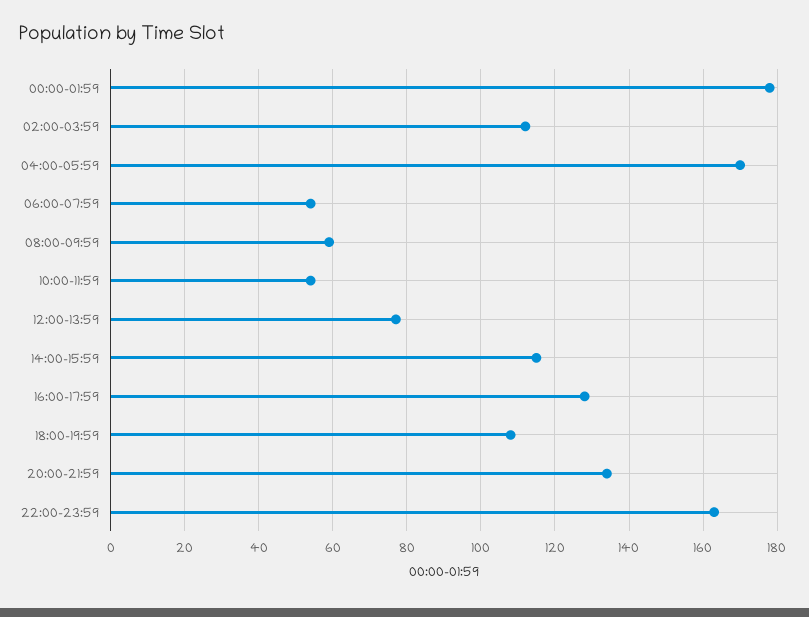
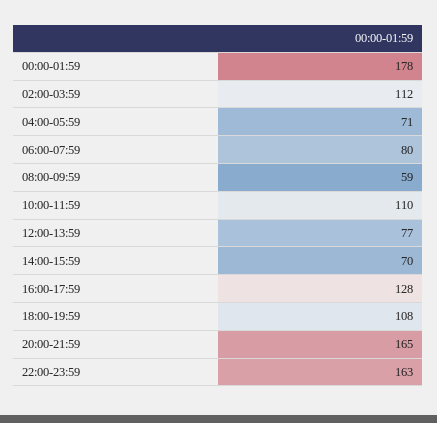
04:00-05:59: 170 -> 71
06:00-07:59: 55 -> 80
10:00-11:59: 55 -> 110
14:00-15:59: 115 -> 70
20:00-21:59: 135 -> 165

